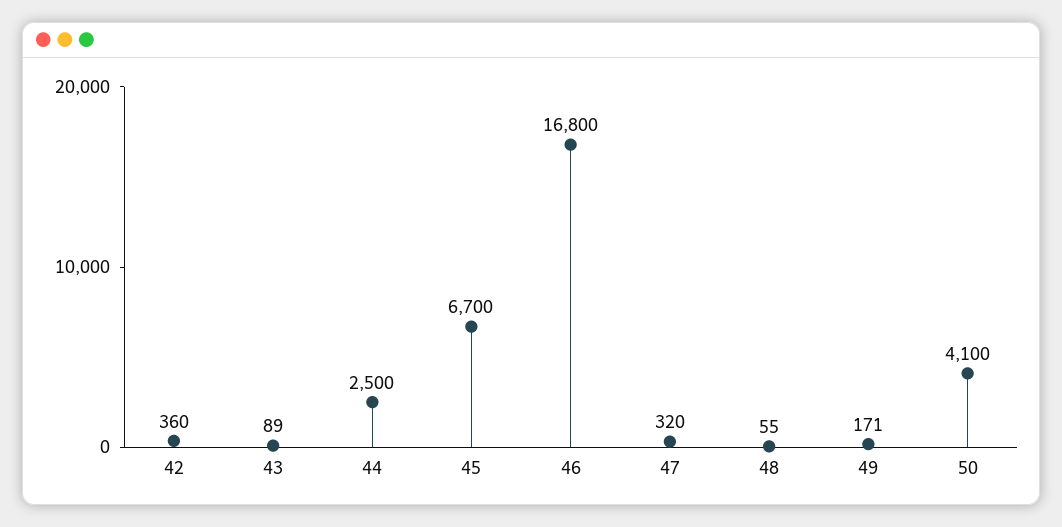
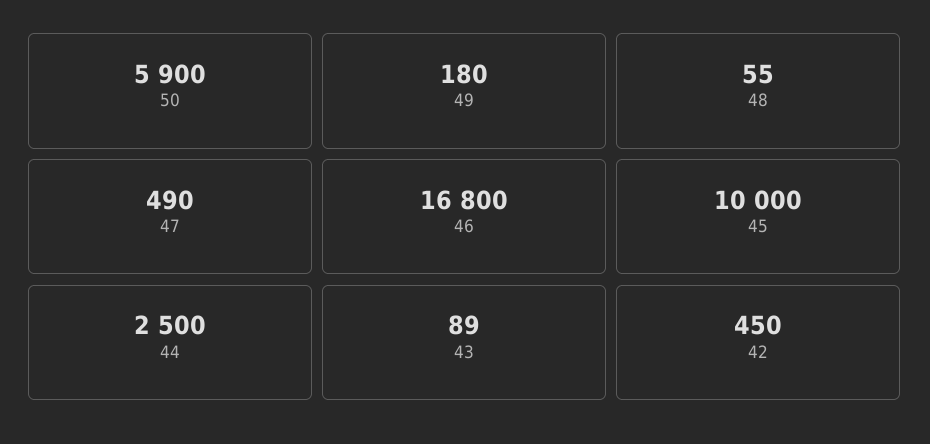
42: 360 -> 450
45: 6700 -> 10000
47: 320 -> 490
49: 171 -> 180
50: 4100 -> 5900

